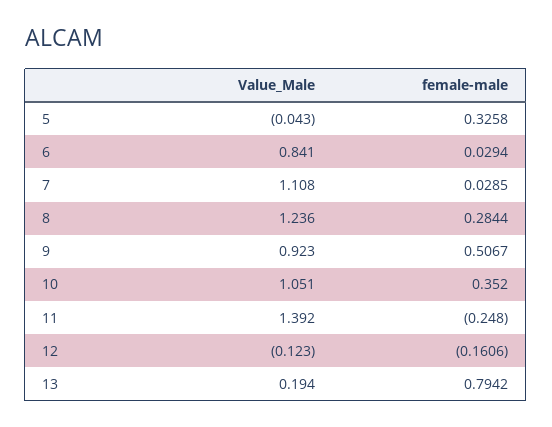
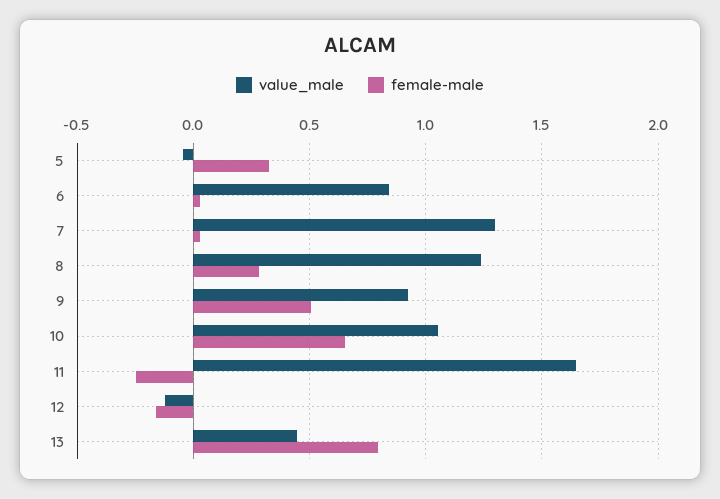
Value_Male, 7: 1.108 -> 1.3
female-male, 10: 0.352 -> 0.65
Value_Male, 11: 1.392 -> 1.65
Value_Male, 13: 0.194 -> 0.45

